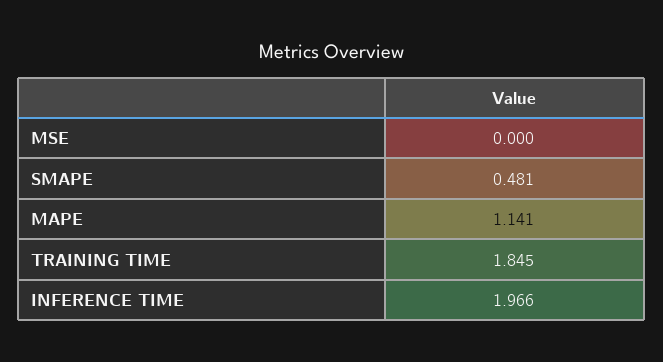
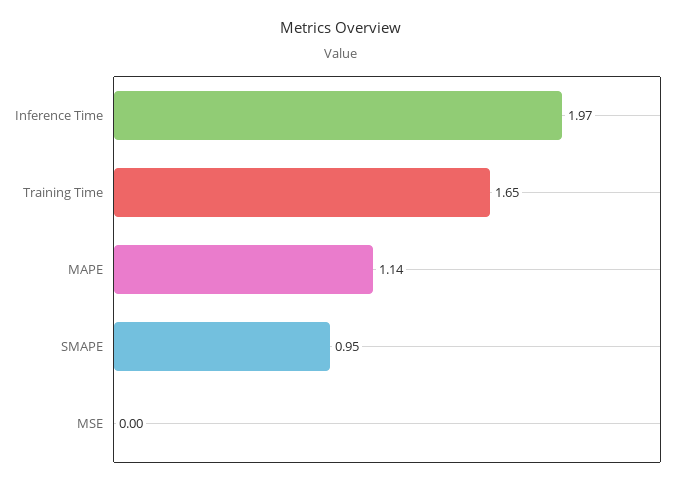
SMAPE: 0.481 -> 0.95
TRAINING TIME: 1.845 -> 1.65

